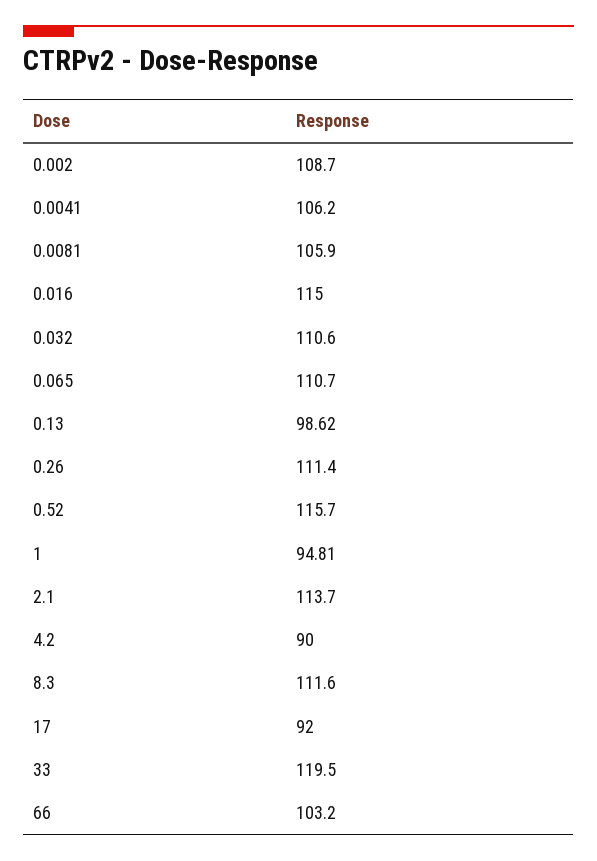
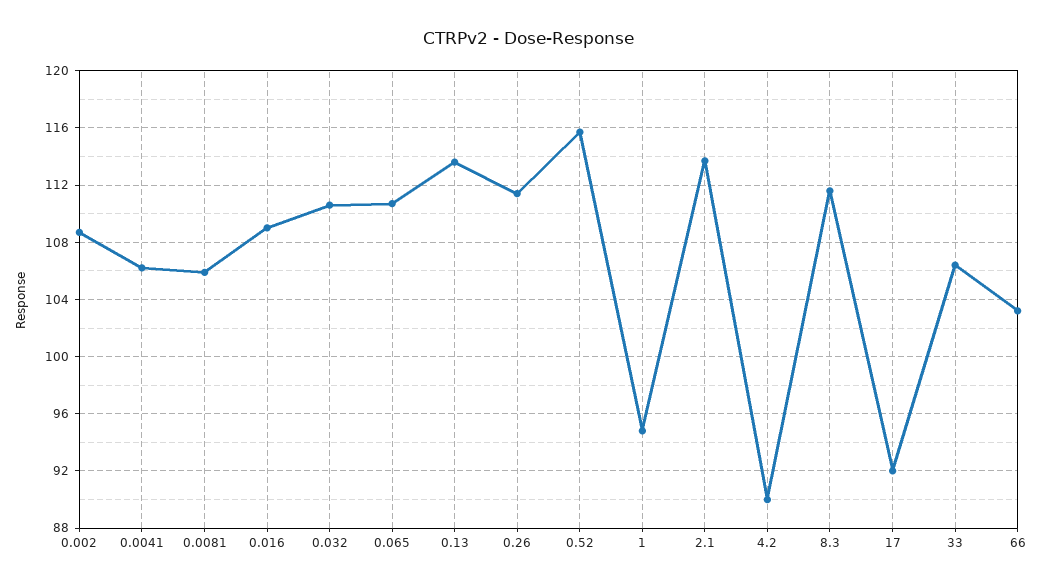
0.016: 115 -> 109
0.13: 98.62 -> 113.5
33: 119.5 -> 106.5

